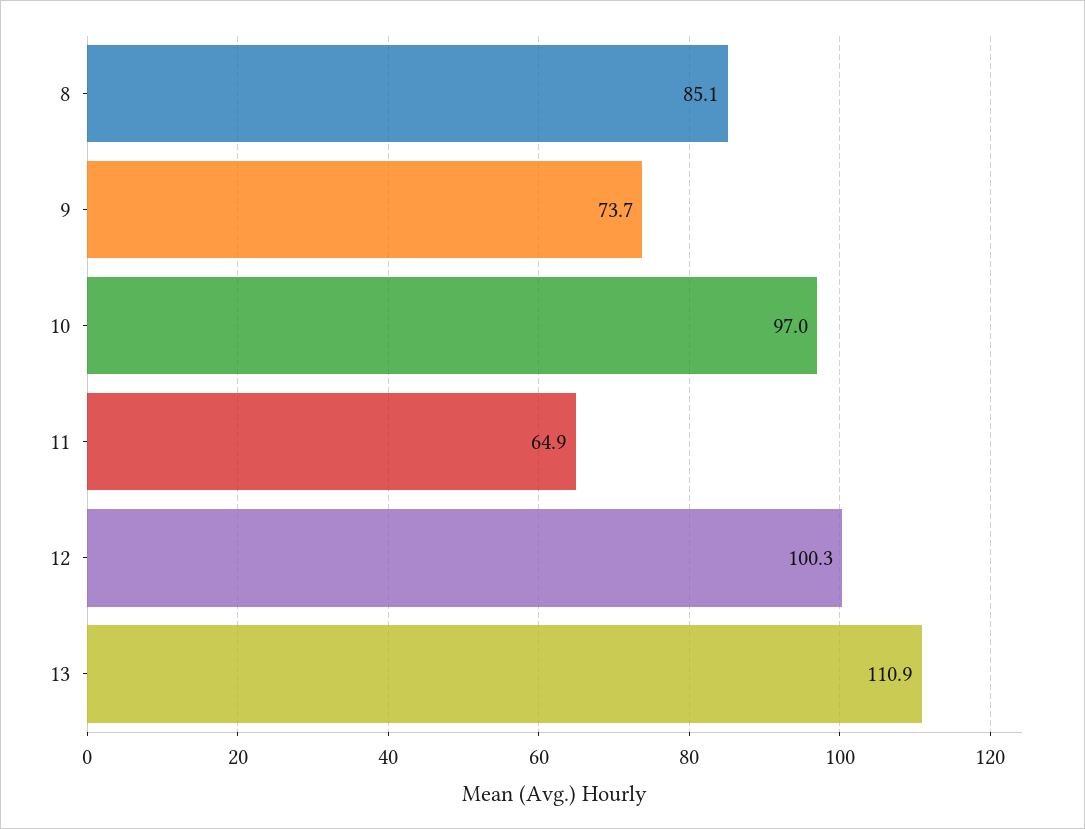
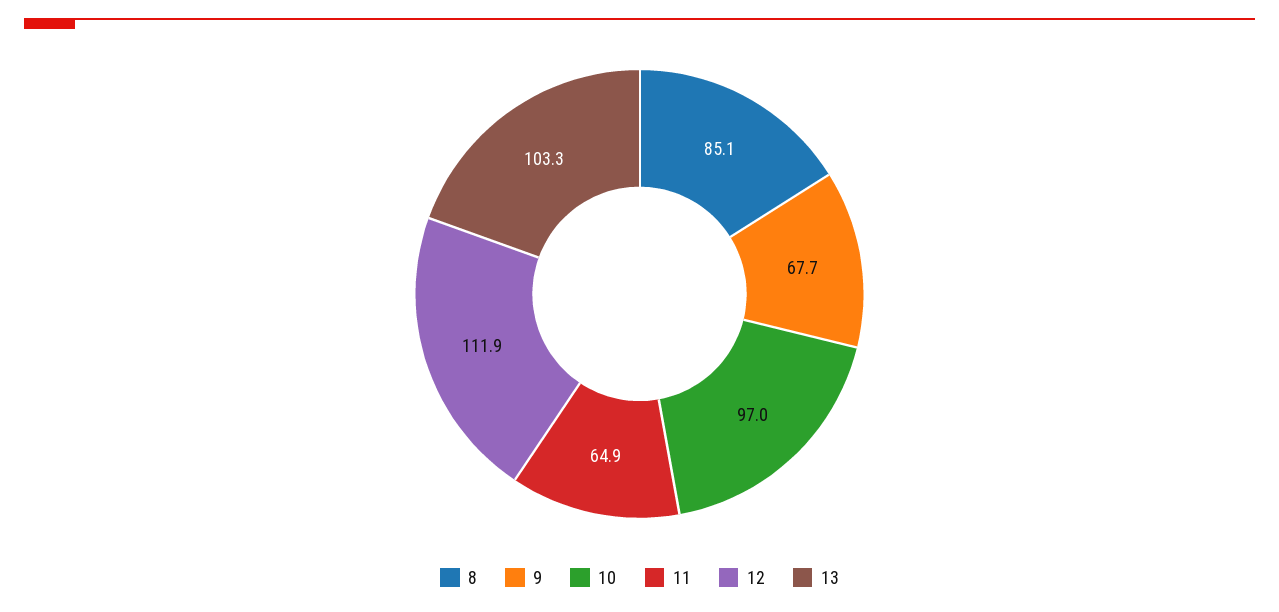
9: 73.7 -> 67.7
12: 100.3 -> 111.9
13: 110.9 -> 103.3

